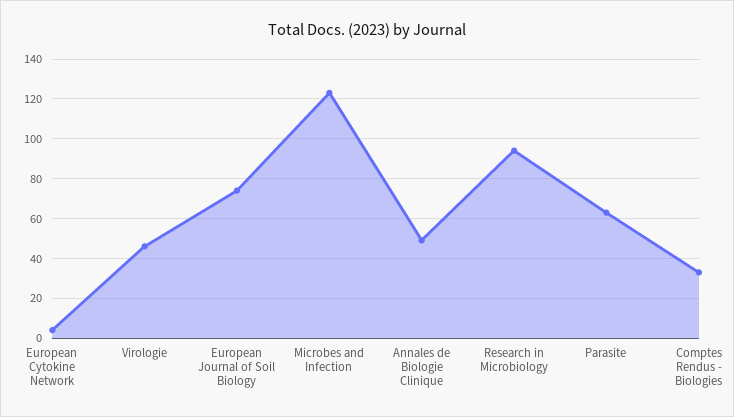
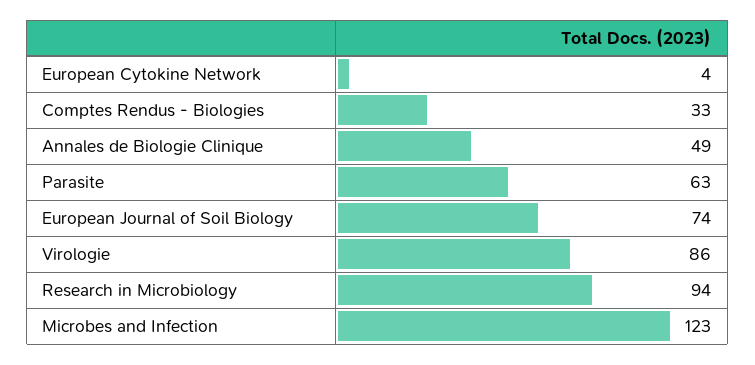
Virologie: 45 -> 86

